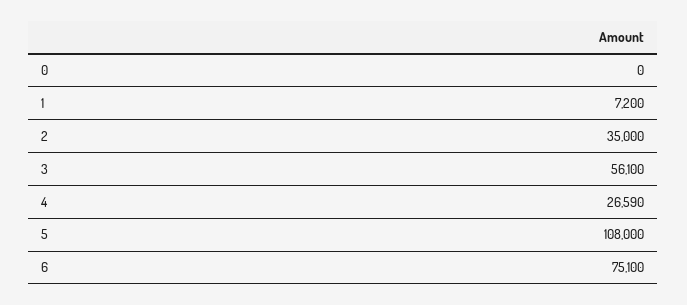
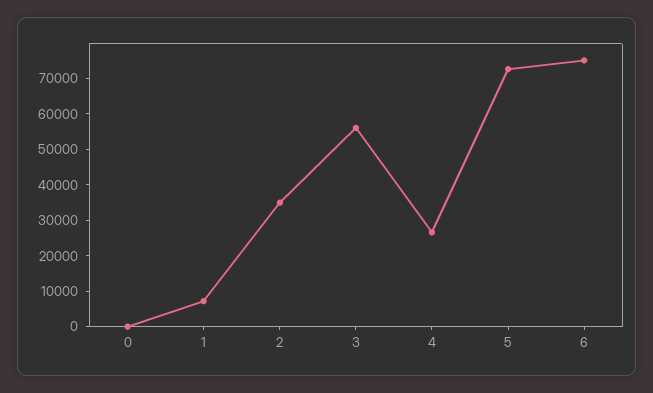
5: 108000 -> 72500

